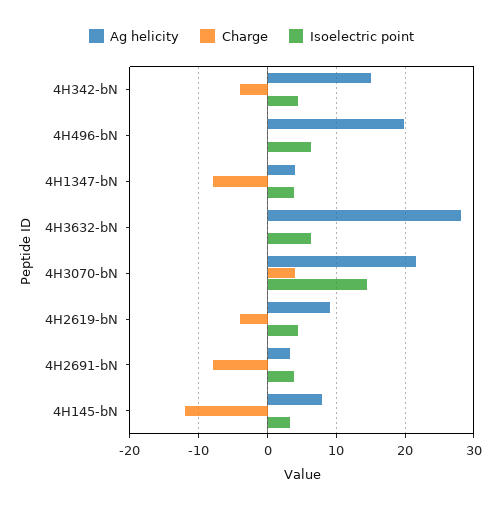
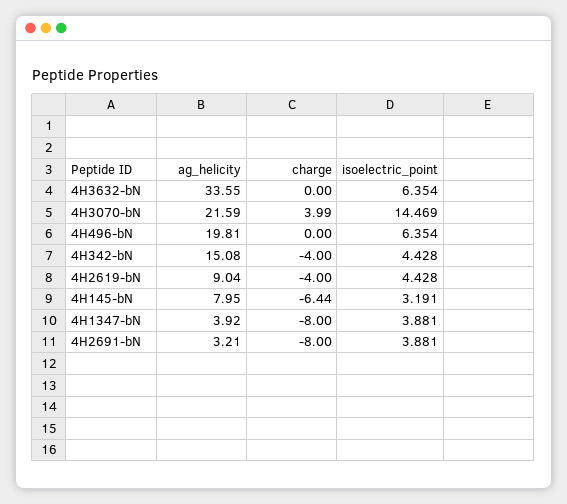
Ag helicity, 4H3632-bN: 28 -> 33.55
Charge, 4H145-bN: -12 -> -6.44

